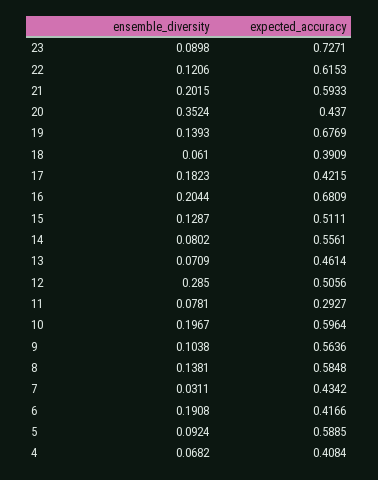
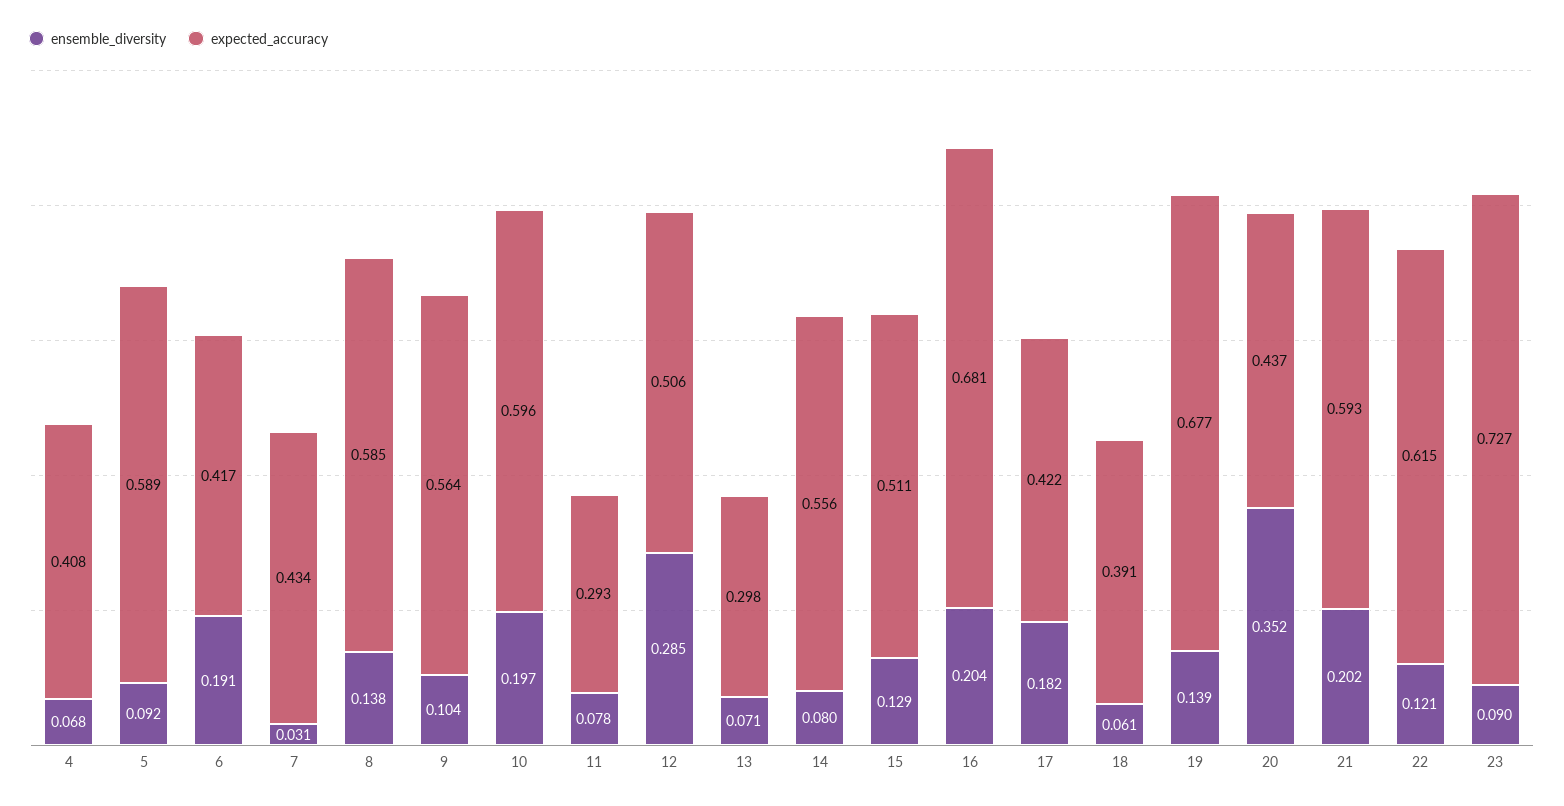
expected_accuracy, 13: 0.4614 -> 0.298

